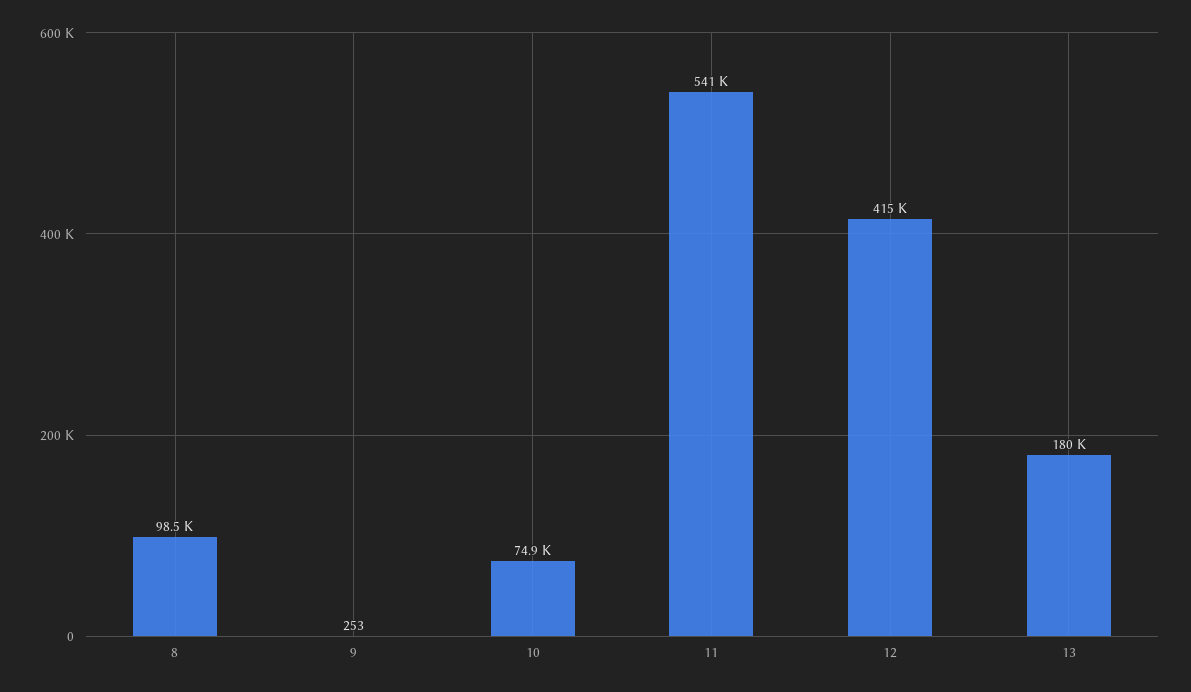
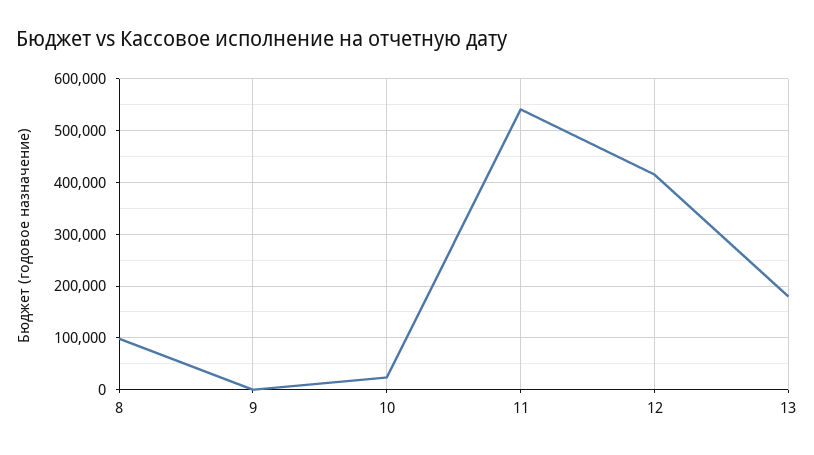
10: 74900 -> 20000

